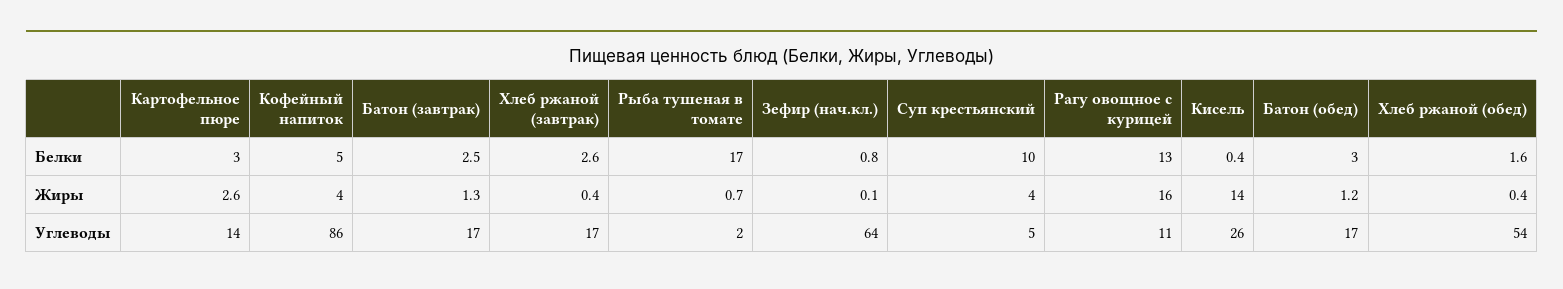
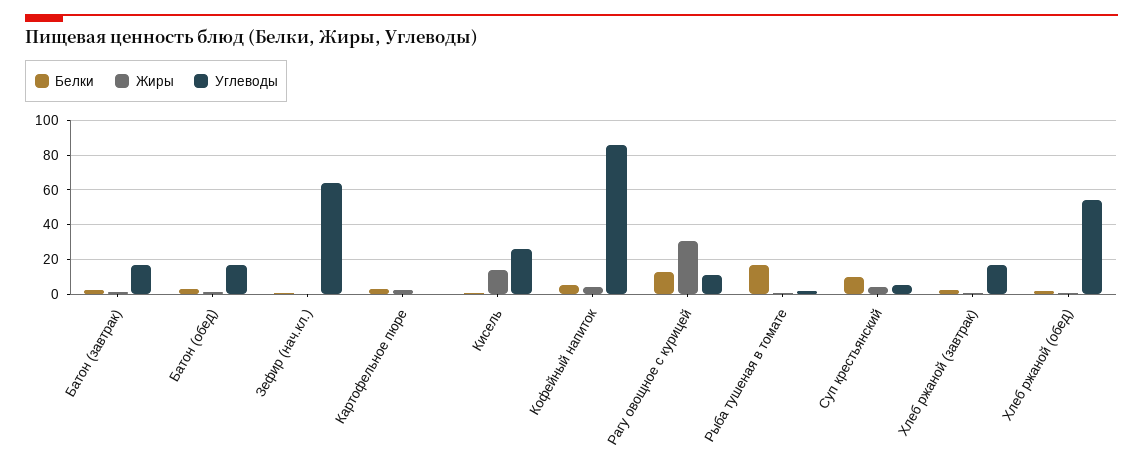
Жиры, Рагу овощное с курицей: 16 -> 30
Углеводы, Картофельное пюре: 14 -> 0

